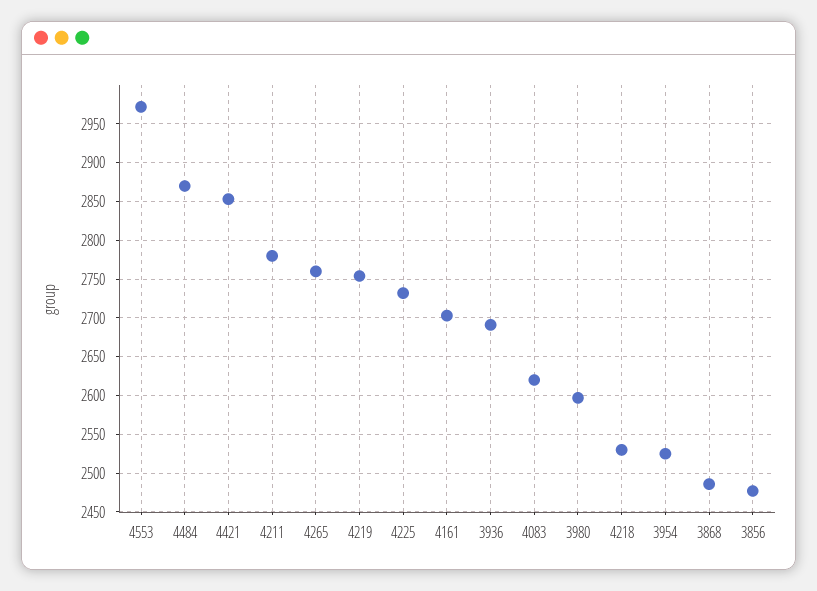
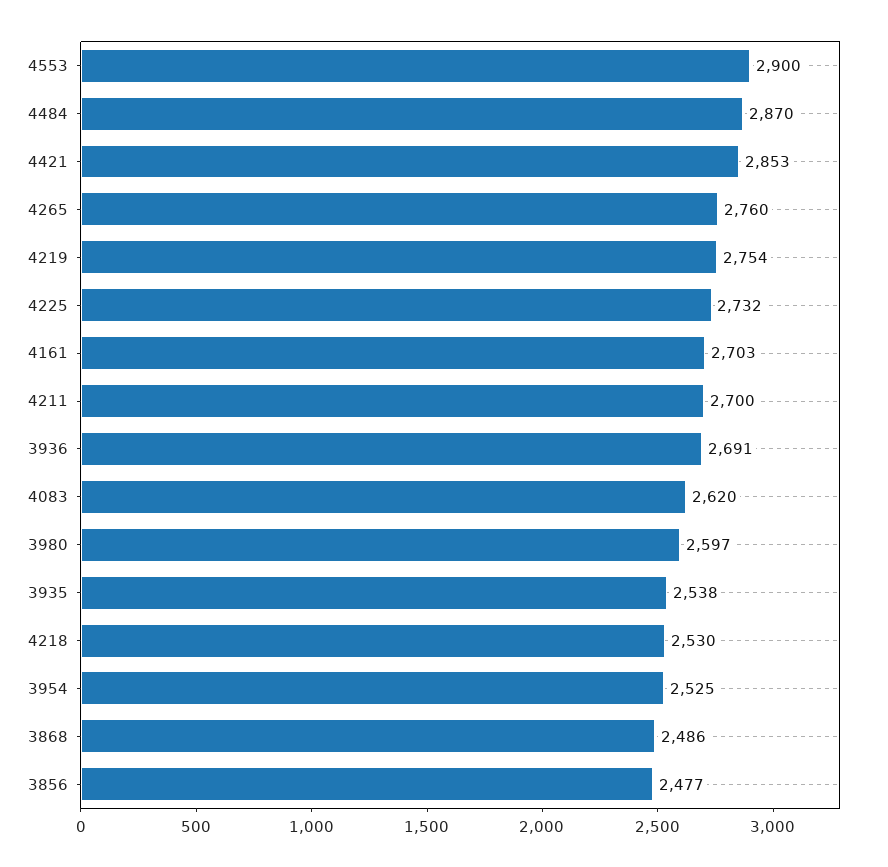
4553: 2970 -> 2900
4211: 2780 -> 2700
3935: none -> 2538

